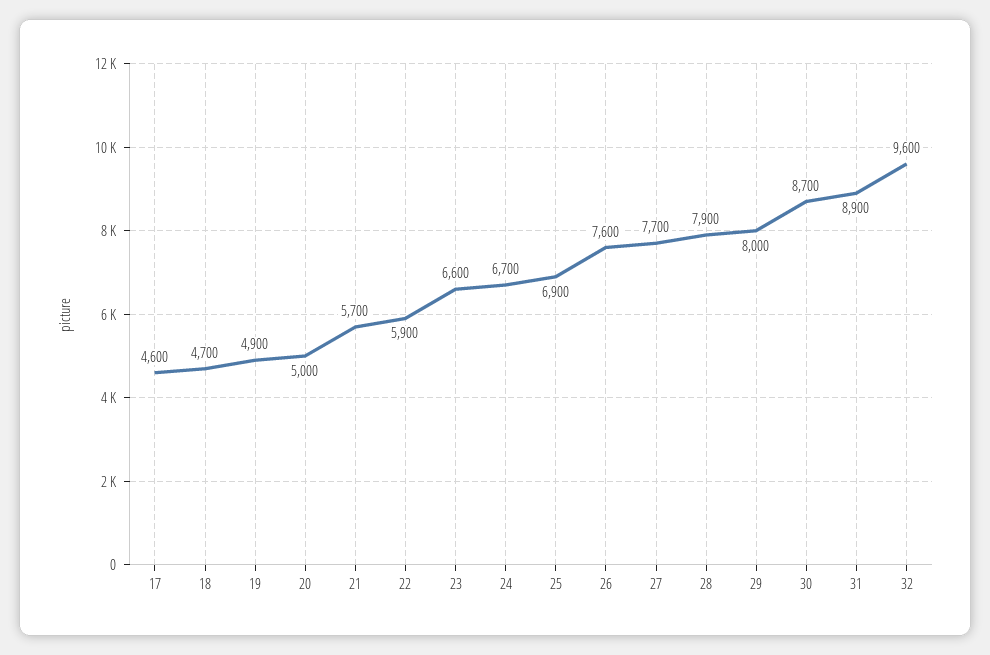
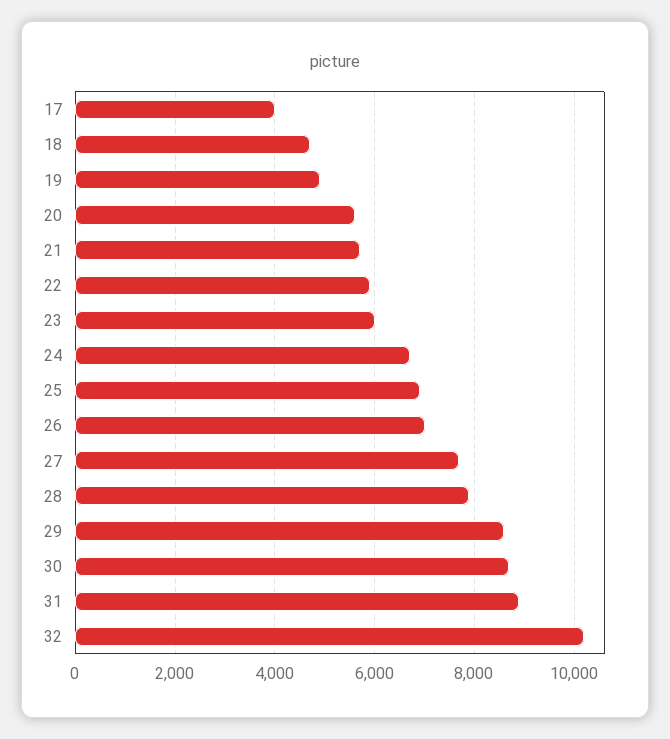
17: 4600 -> 4000
20: 5000 -> 5600
23: 6600 -> 6000
26: 7600 -> 7000
29: 8000 -> 8600
32: 9600 -> 10200

